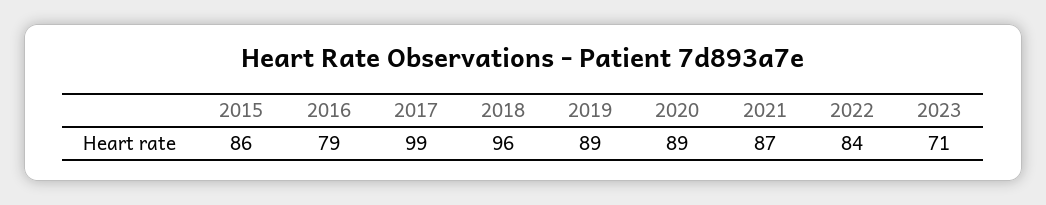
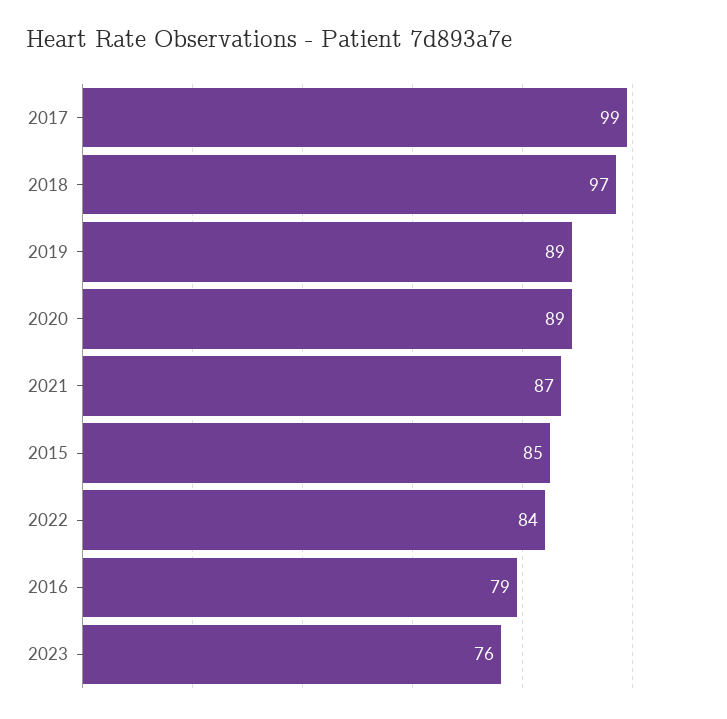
2015: 86 -> 85
2018: 96 -> 97
2023: 71 -> 76

